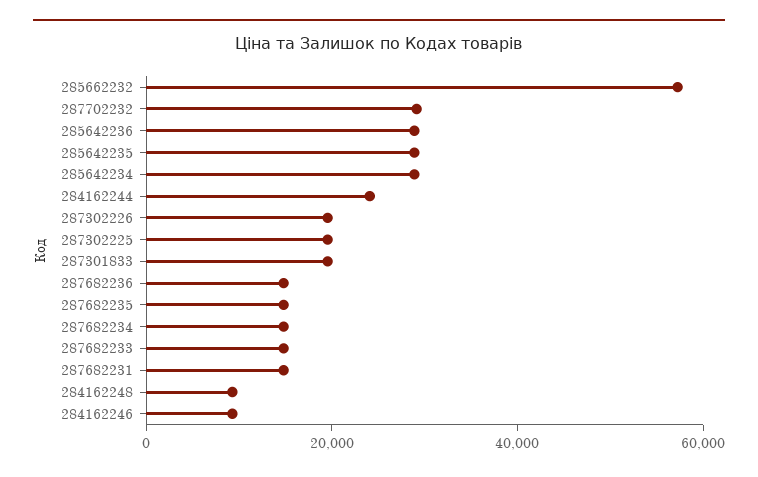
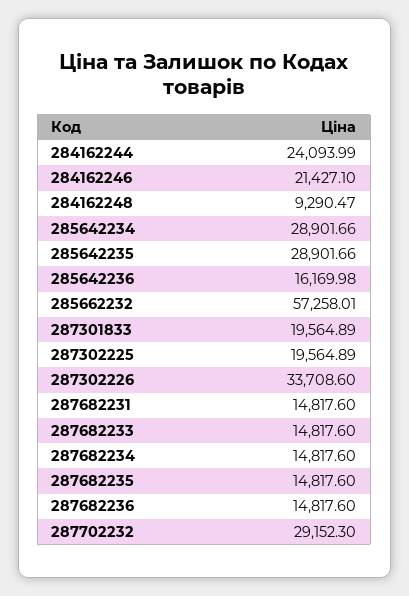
285642236: 30000 -> 16169.98
287302226: 20000 -> 33708.6
284162246: 10000 -> 21427.1

